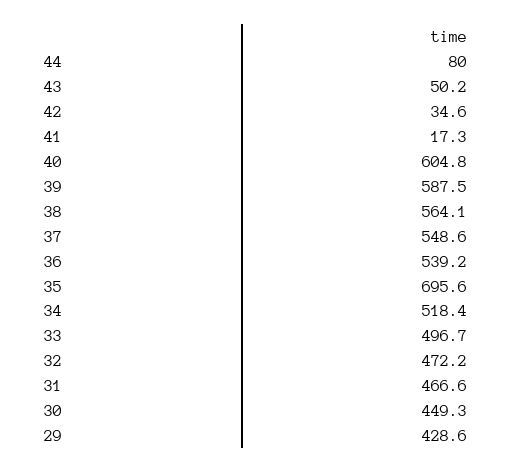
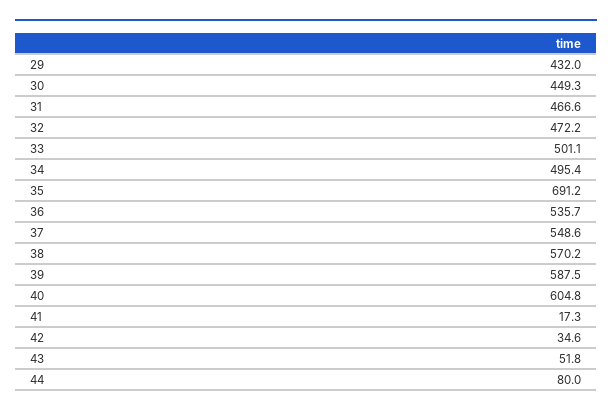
43: 50.2 -> 51.8
38: 564.1 -> 570.2
36: 539.2 -> 535.7
35: 695.6 -> 691.2
34: 518.4 -> 495.4
33: 496.7 -> 501.1
29: 428.6 -> 432

